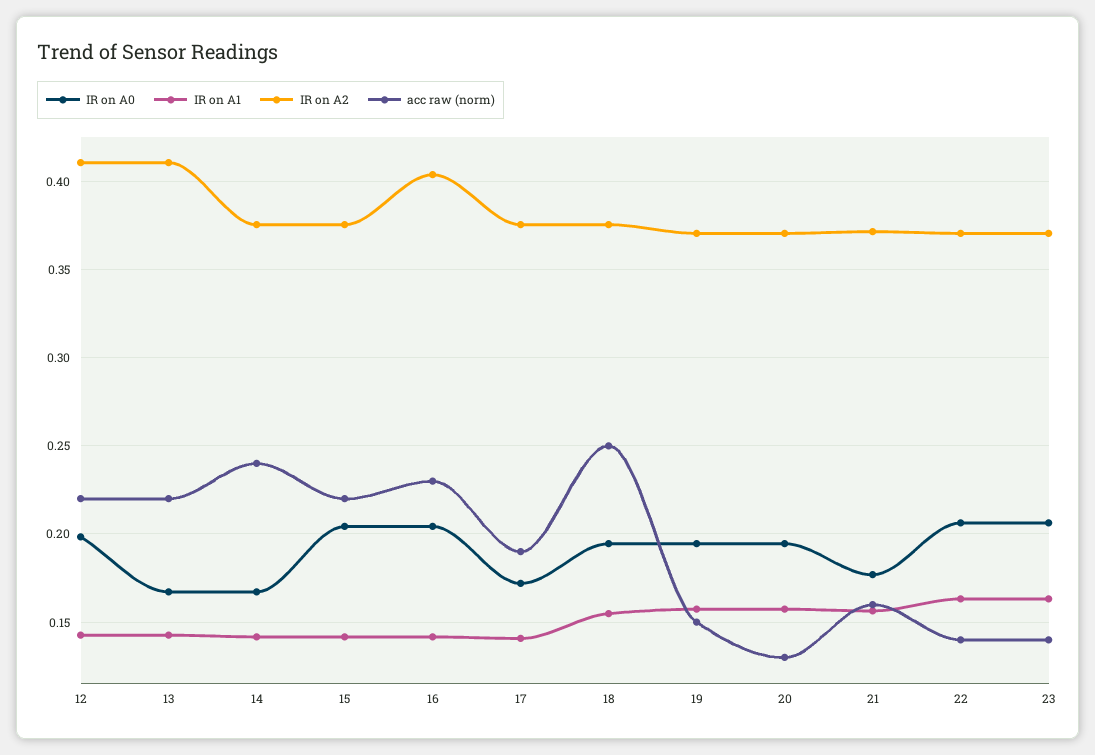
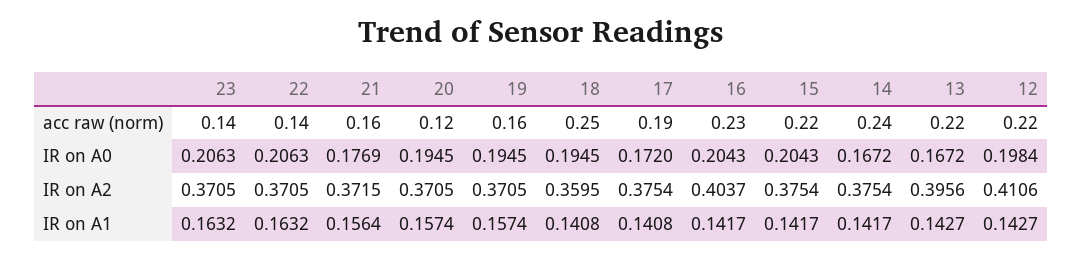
IR on A2, 13: 0.41 -> 0.3956
IR on A1, 18: 0.155 -> 0.1408
IR on A2, 18: 0.375 -> 0.3595
acc raw (norm), 19: 0.15 -> 0.16
acc raw (norm), 20: 0.13 -> 0.12

